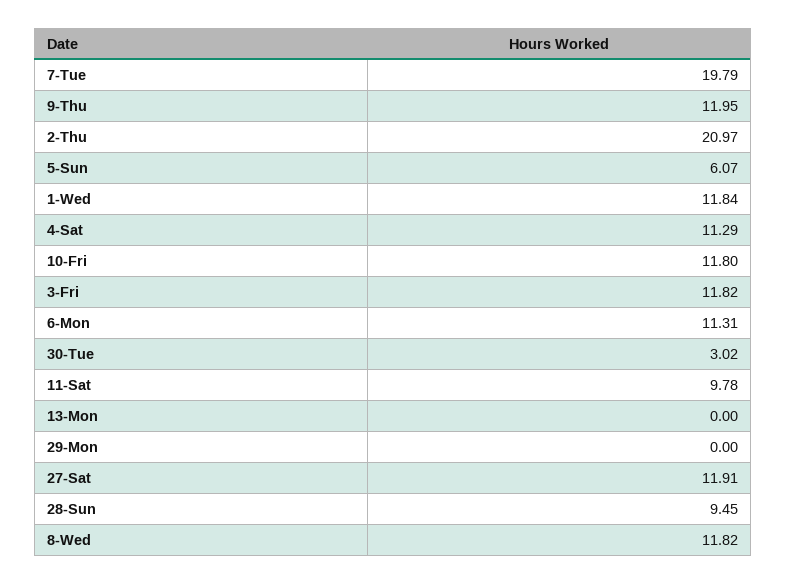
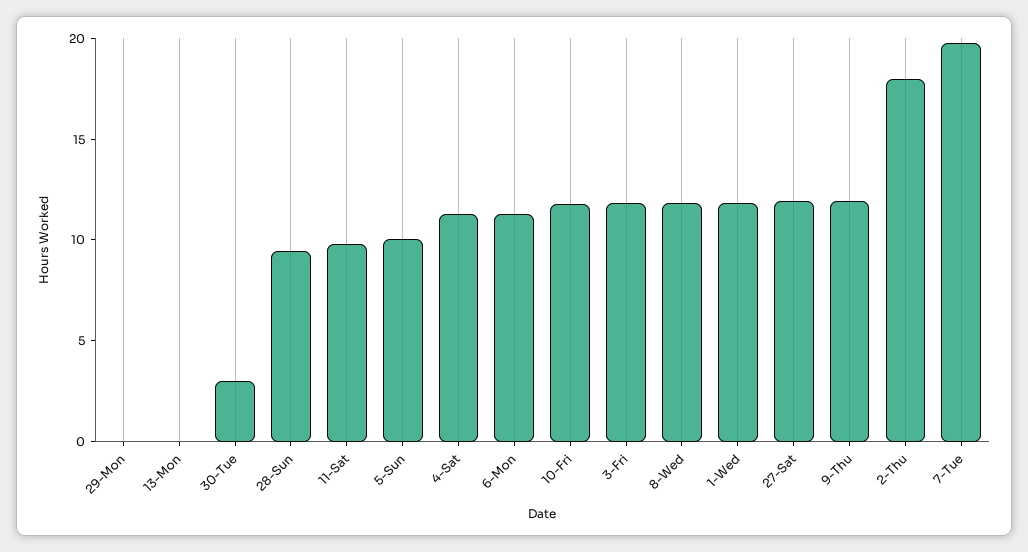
2-Thu: 20.97 -> 18
5-Sun: 6.07 -> 10

